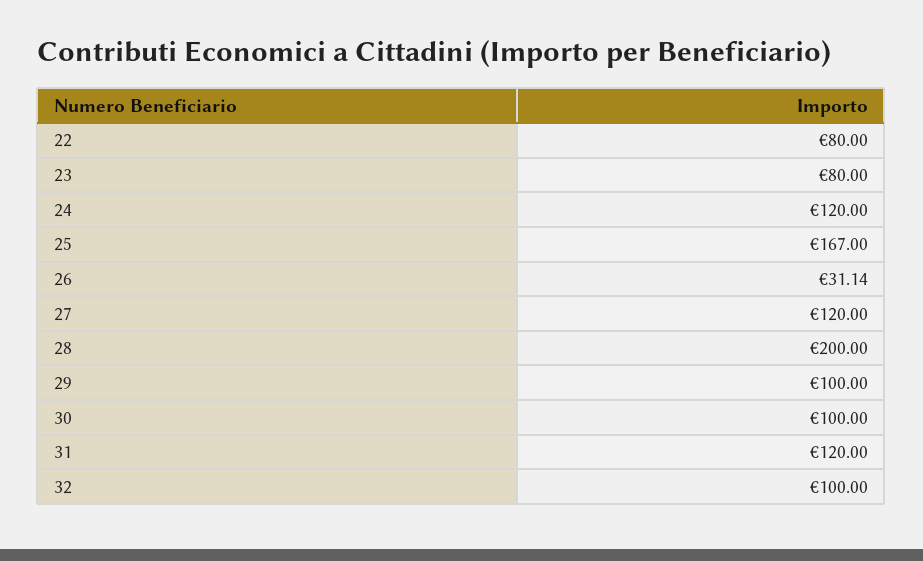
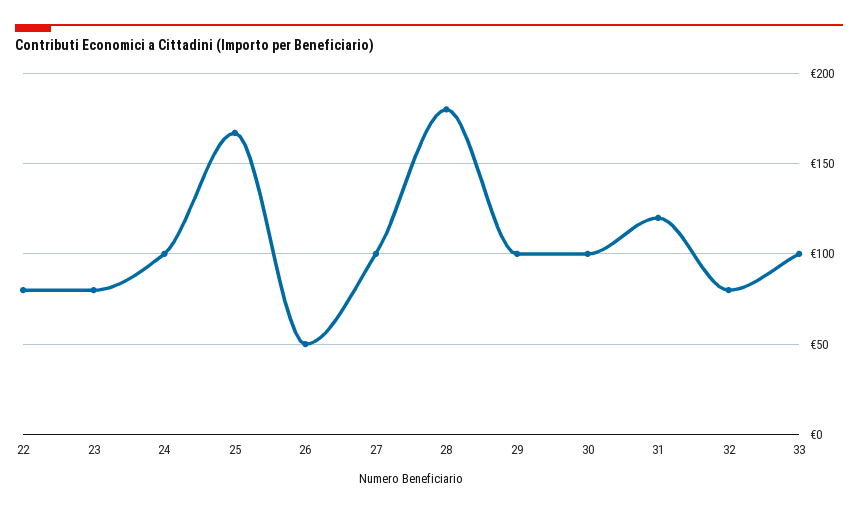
24: 120 -> 100
26: 31.14 -> 50
27: 120 -> 100
28: 200 -> 180
32: 100 -> 80
33: none -> 100

